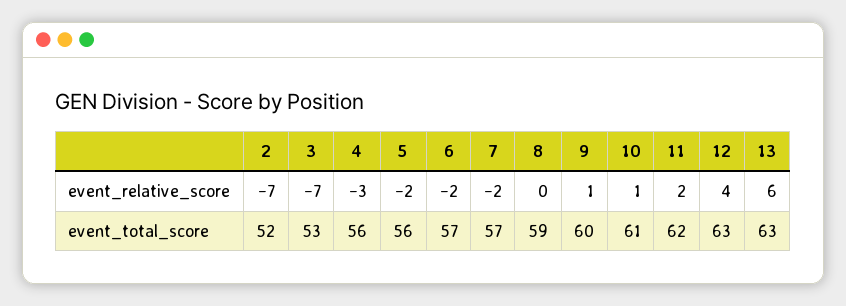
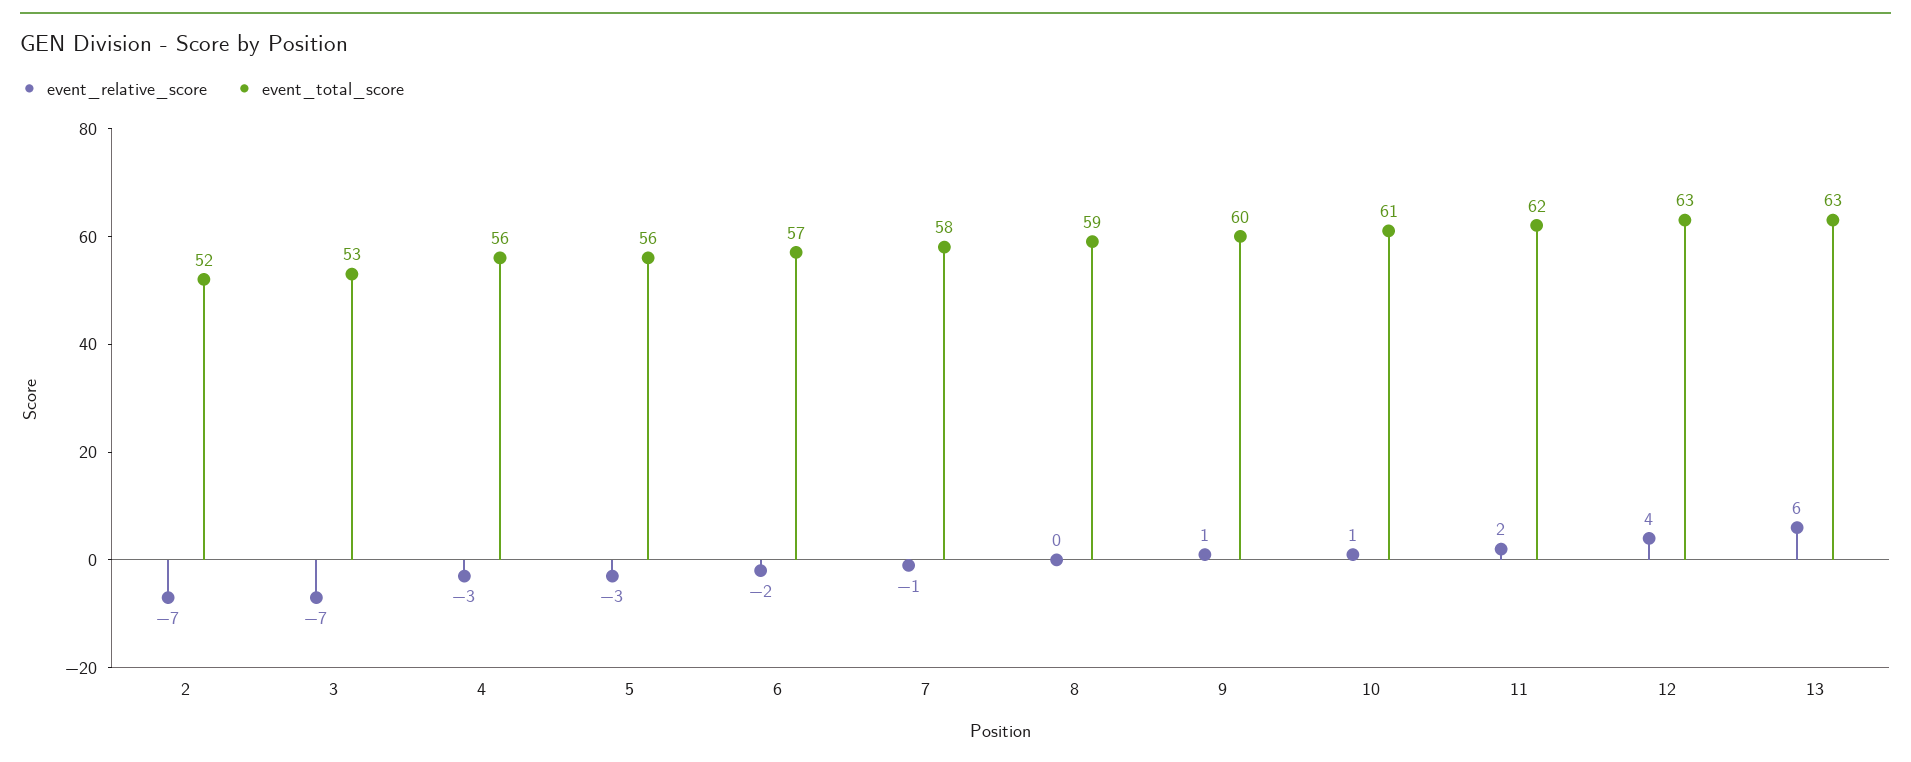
event_relative_score, 5: -2 -> -3
event_relative_score, 7: -2 -> -1
event_total_score, 7: 57 -> 58

